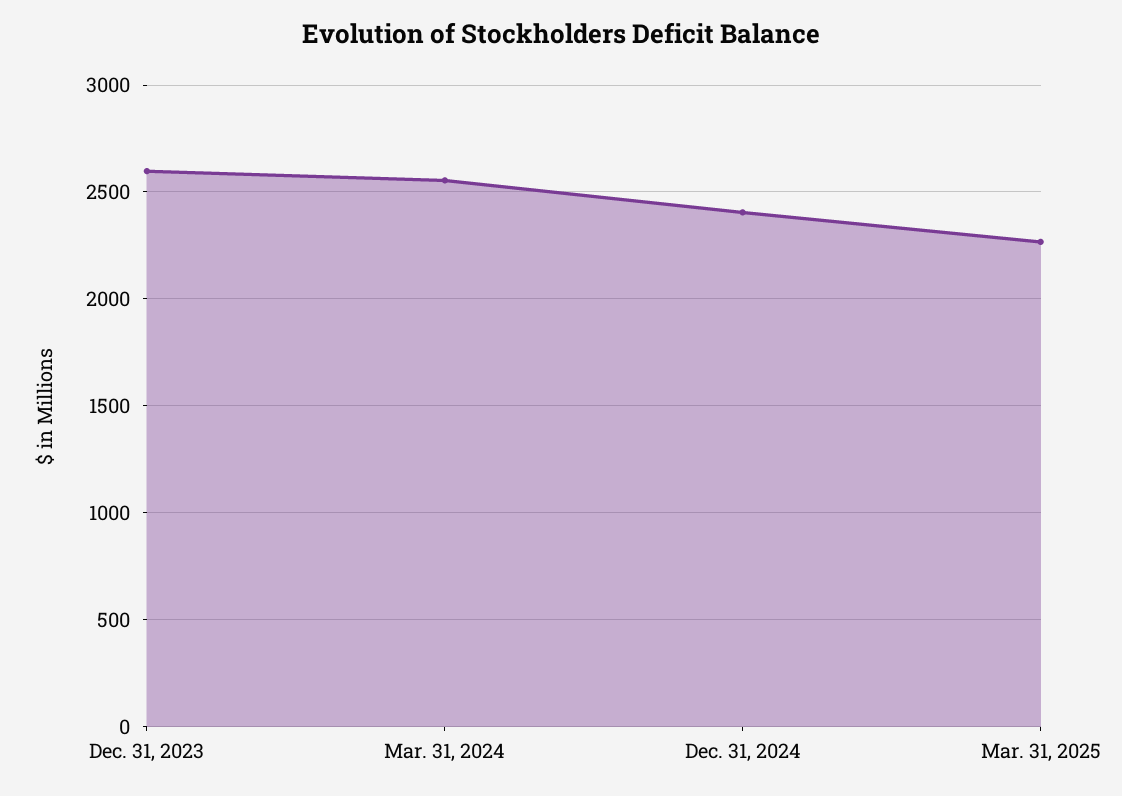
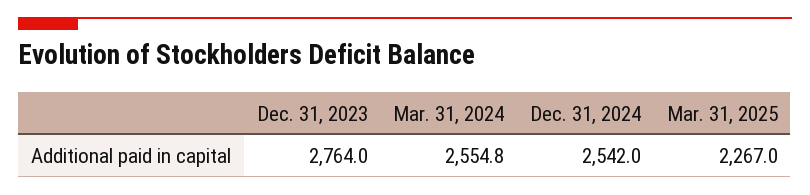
Dec. 31, 2023: 2600 -> 2764
Dec. 31, 2024: 2400 -> 2542

